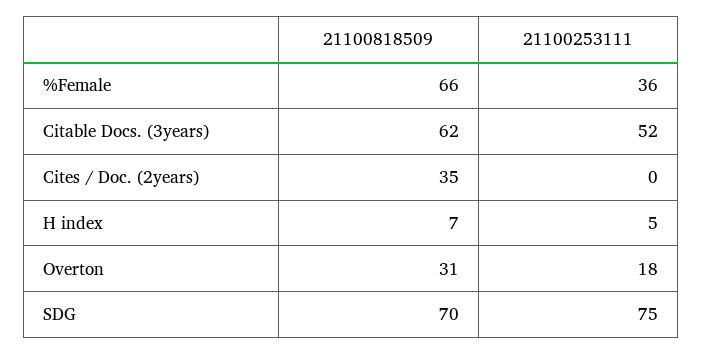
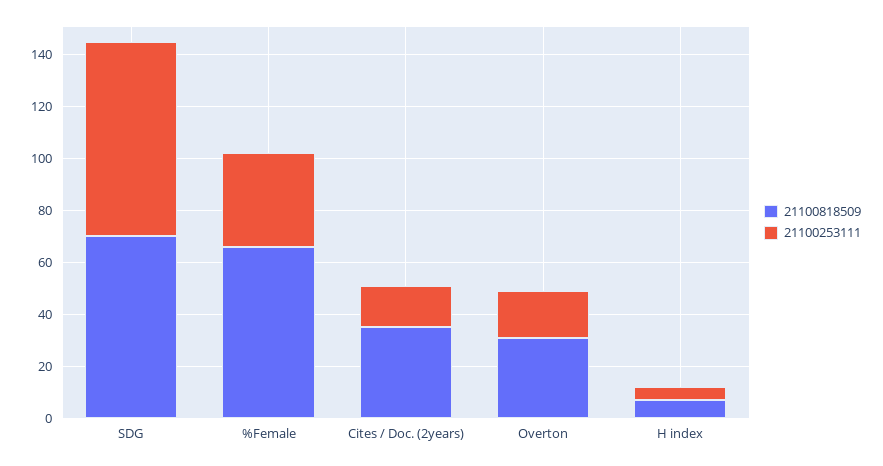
21100818509, Citable Docs. (3years): 62 -> none
21100253111, Citable Docs. (3years): 52 -> none
21100253111, Cites / Doc. (2years): 0 -> 15

